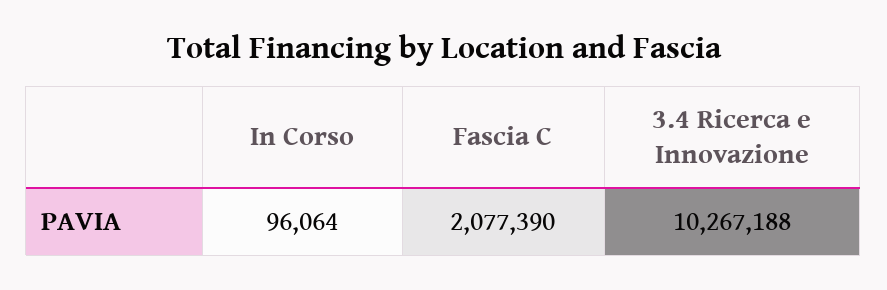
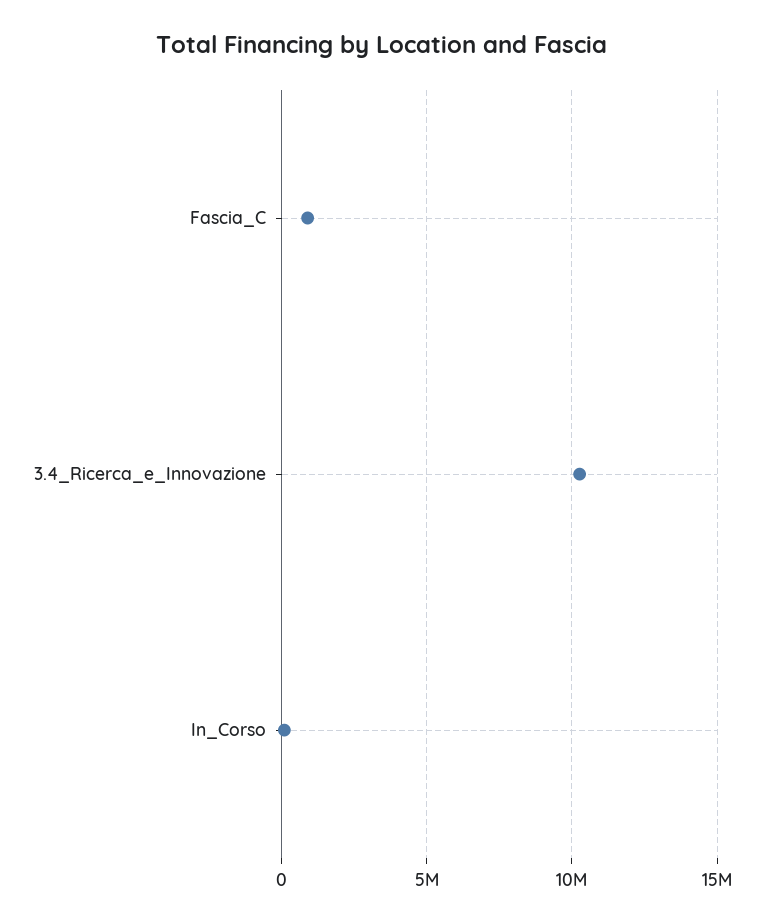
Fascia C: 2077390 -> 1000000

